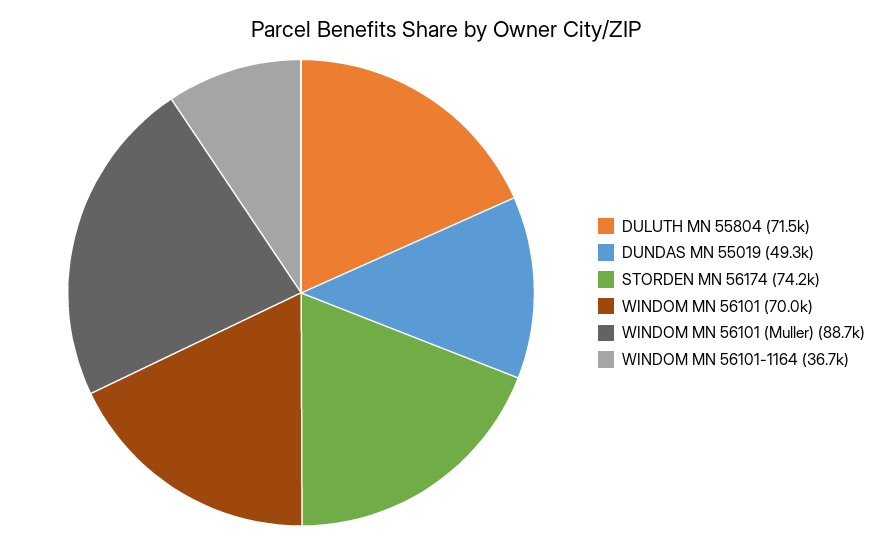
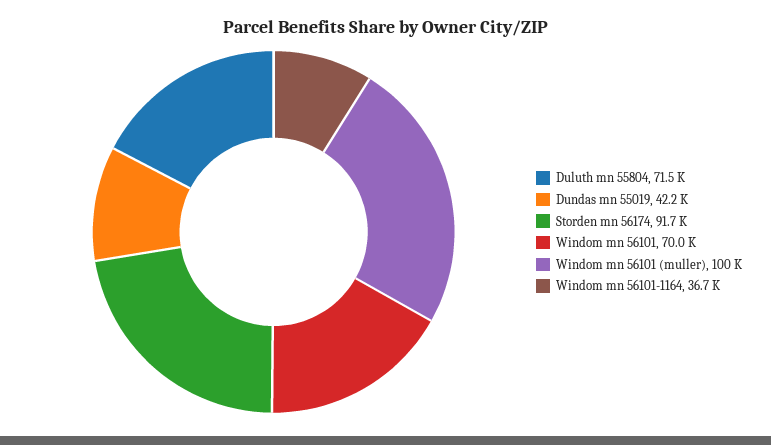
DUNDAS MN 55019: 49300 -> 42200
STORDEN MN 56174: 74200 -> 91700
WINDOM MN 56101 (Muller): 88700 -> 100000

